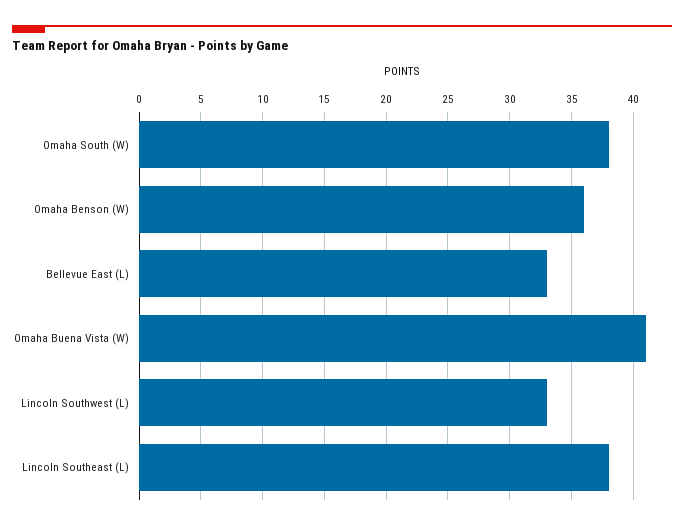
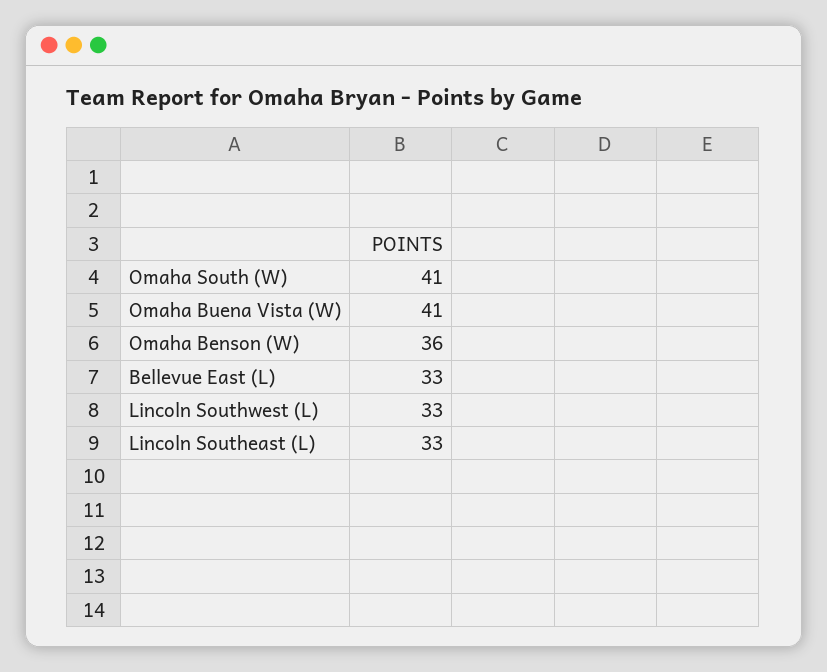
Omaha South (W): 38 -> 41
Lincoln Southeast (L): 38 -> 33

